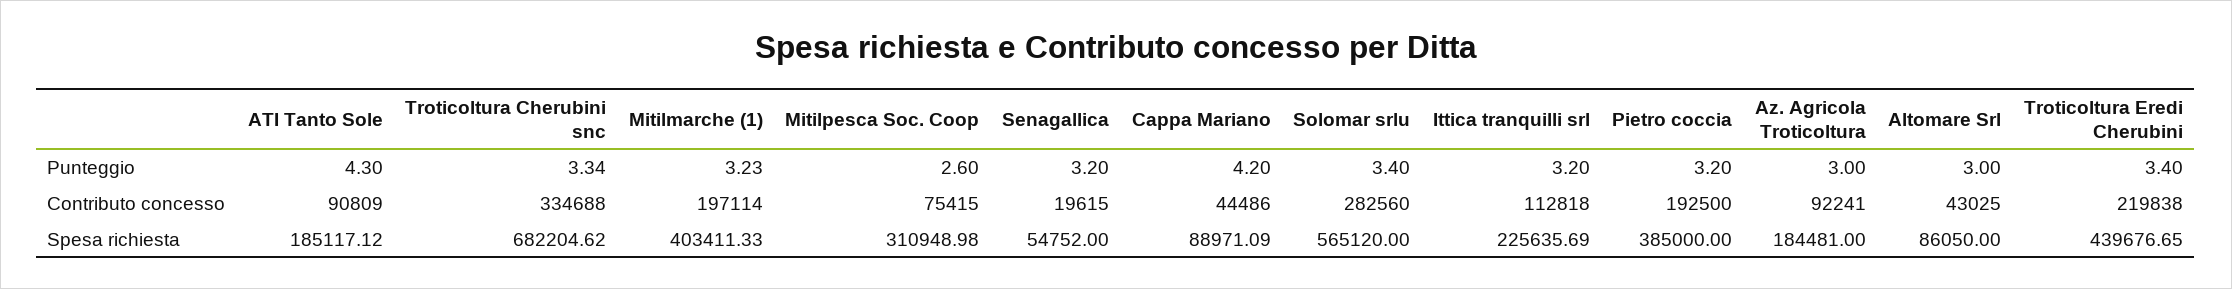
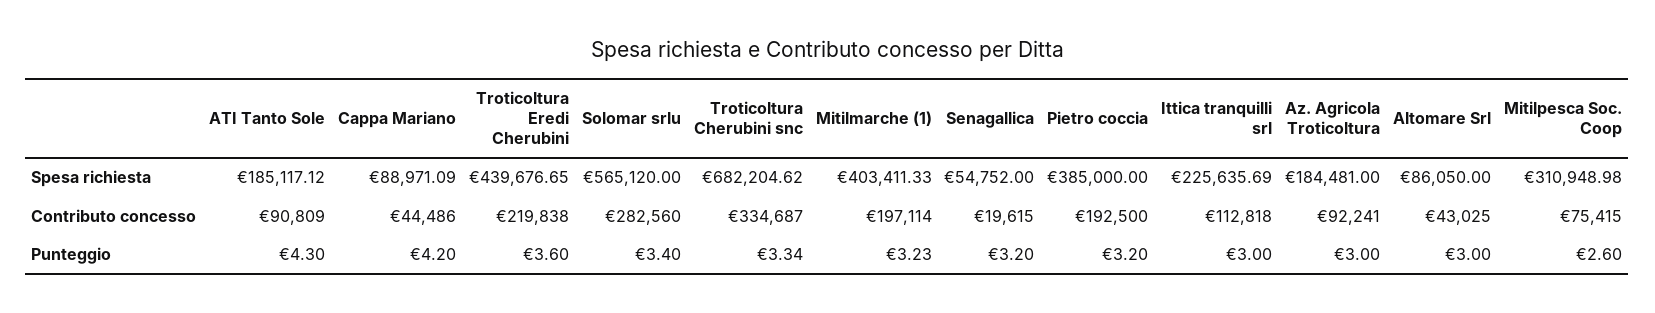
Ittica tranquilli srl, Punteggio: 3.2 -> 3
Troticoltura Eredi Cherubini, Punteggio: 3.4 -> 3.6
Troticoltura Cherubini snc, Contributo concesso: 334688 -> 334687

